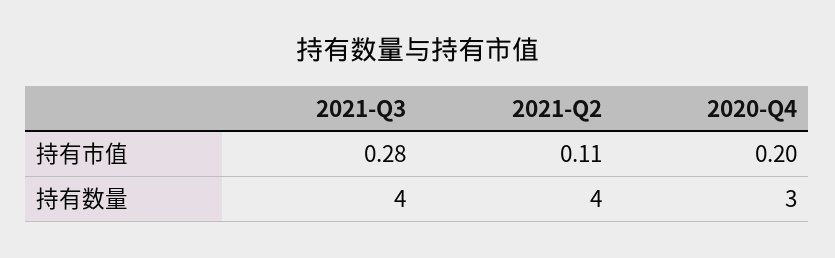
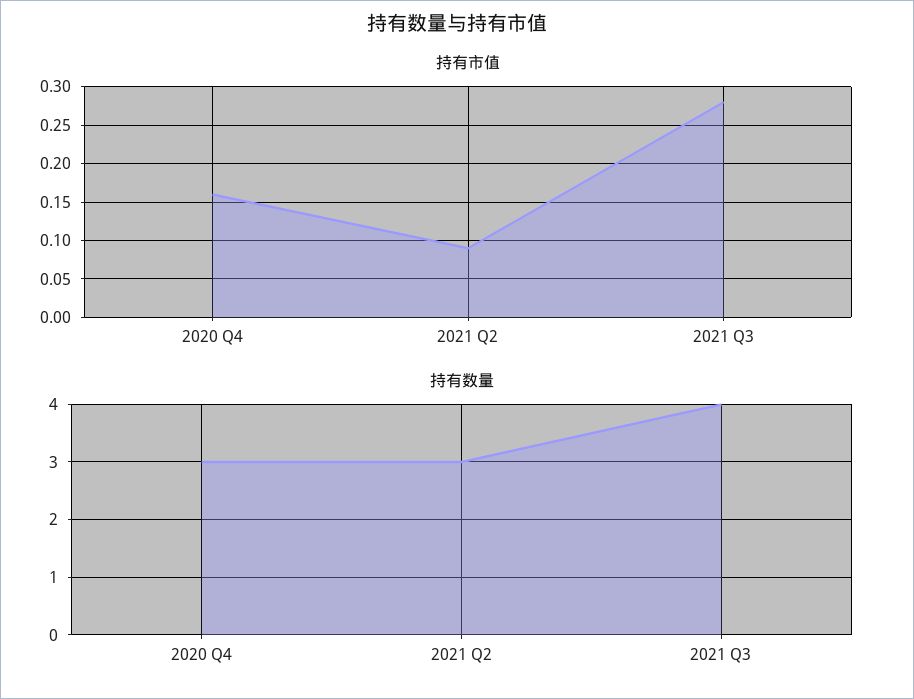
持有市值, 2021-Q2: 0.11 -> 0.09
持有市值, 2020-Q4: 0.2 -> 0.16
持有数量, 2021-Q2: 4 -> 3

